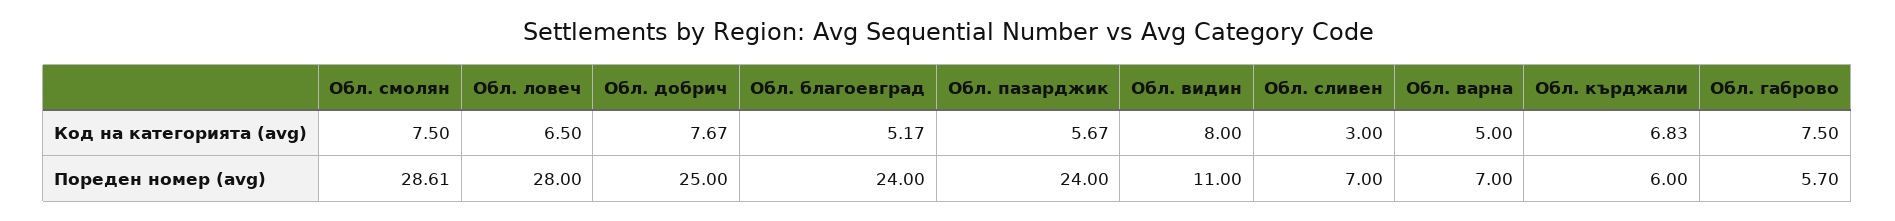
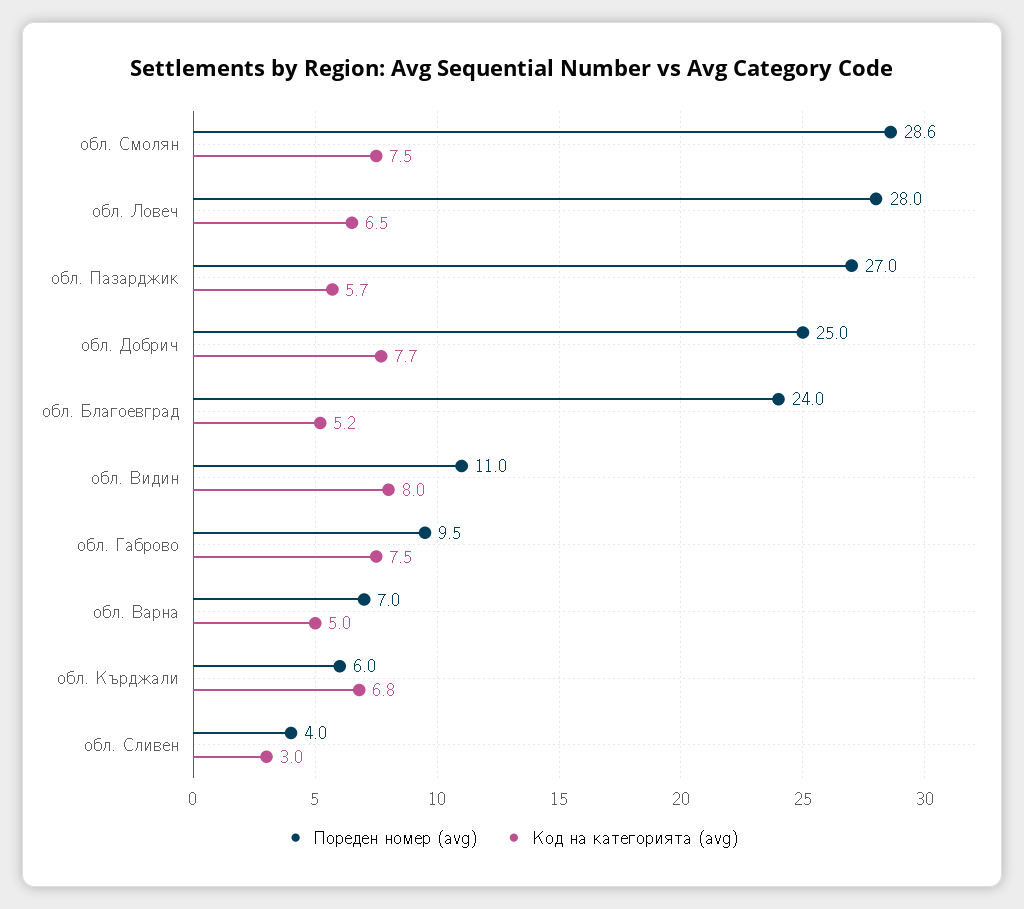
Пореден номер (avg), Обл. пазарджик: 24 -> 27
Пореден номер (avg), Обл. сливен: 7 -> 4
Пореден номер (avg), Обл. габрово: 5.7 -> 9.5

